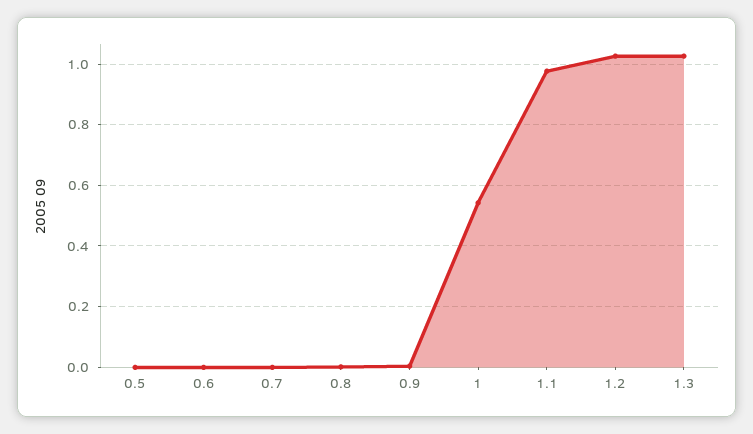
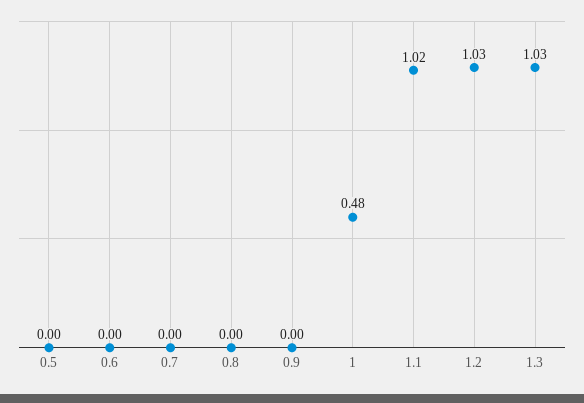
1: 0.54 -> 0.48
1.1: 0.98 -> 1.02

